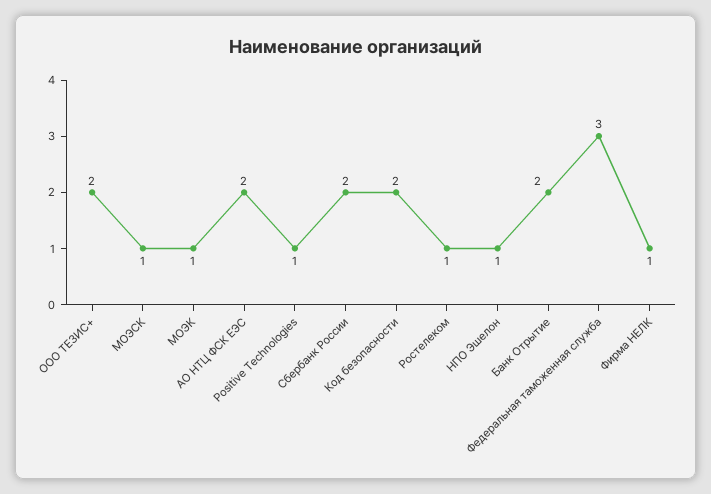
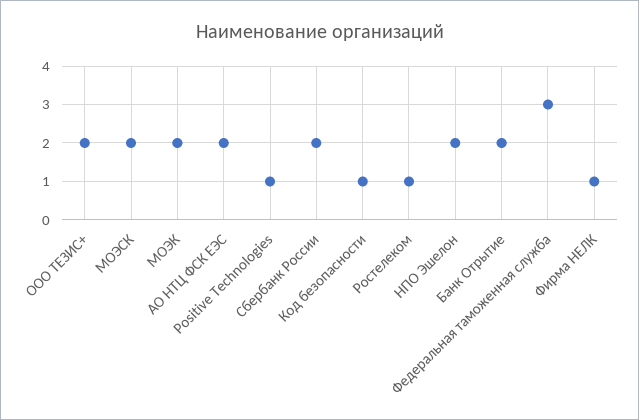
МОЭСК: 1 -> 2
МОЭК: 1 -> 2
Код безопасности: 2 -> 1
НПО Эшелон: 1 -> 2

